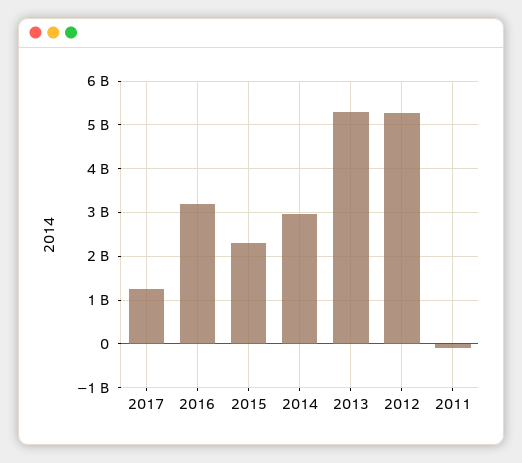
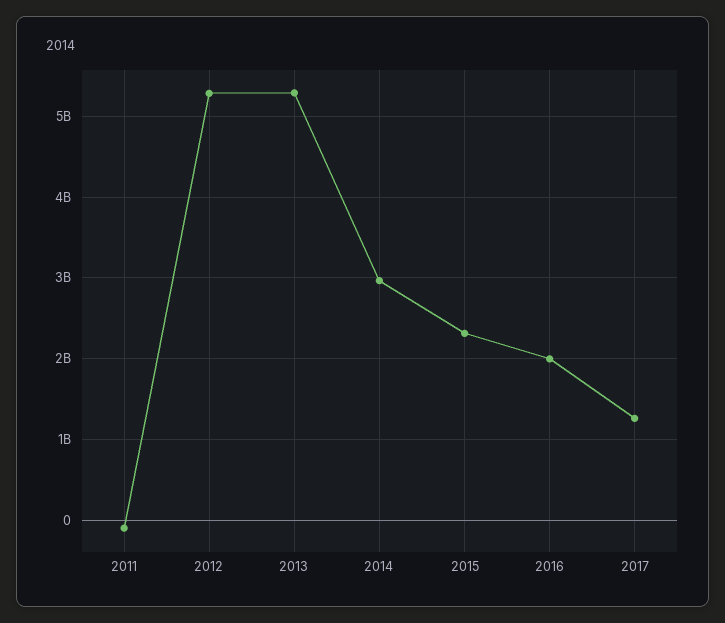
2016: 3200000000 -> 2000000000

